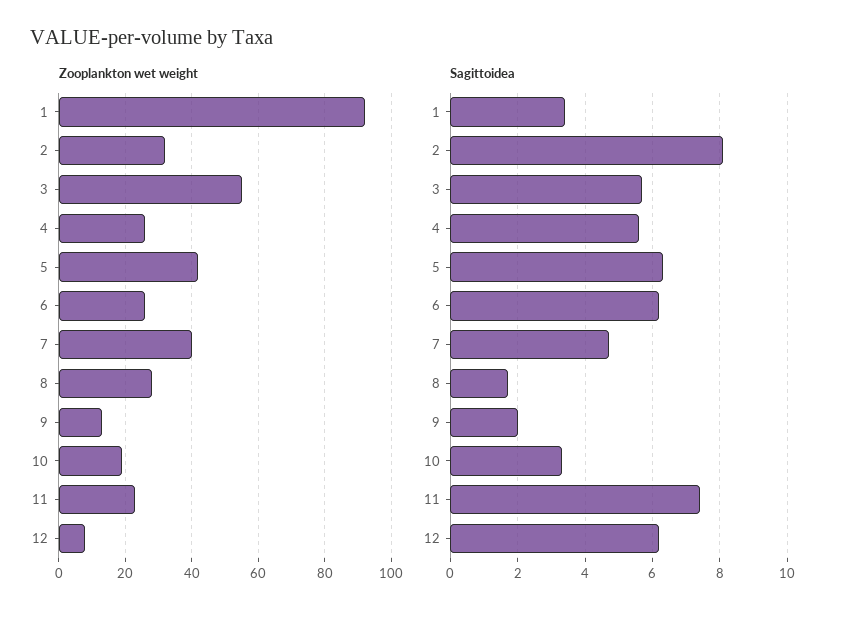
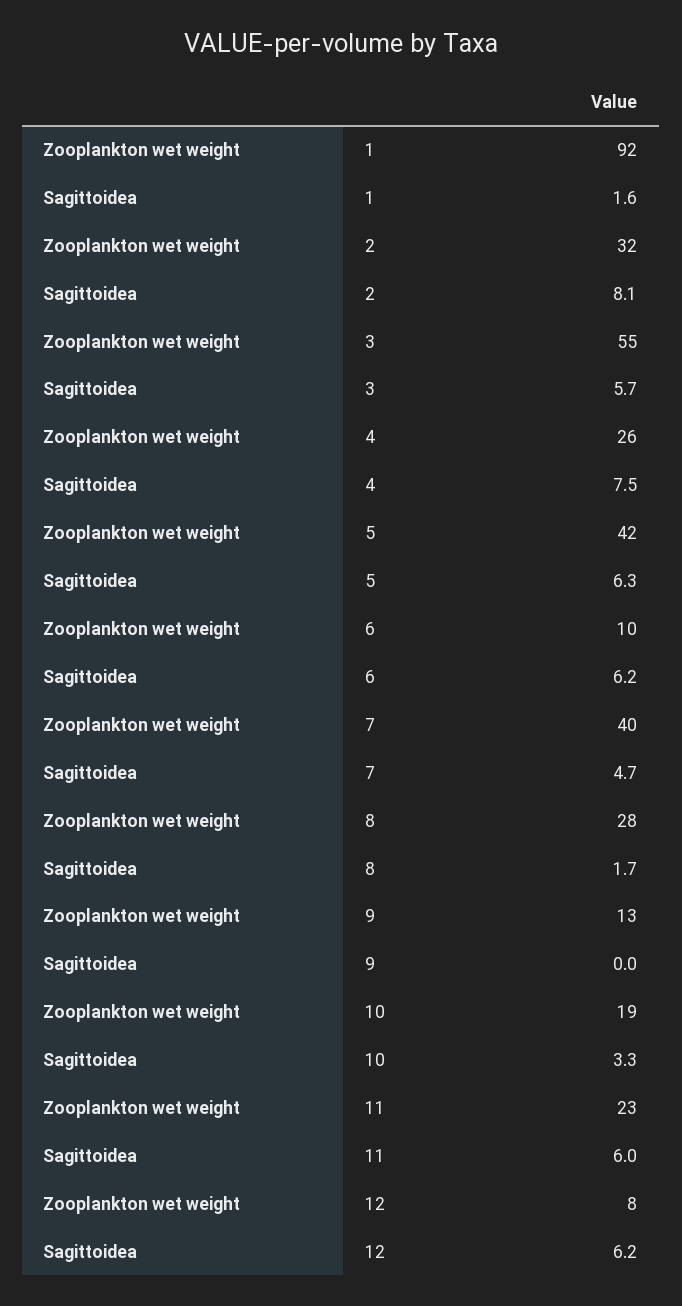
Zooplankton wet weight, 6: 25 -> 10
Sagittoidea, 1: 3.5 -> 1.6
Sagittoidea, 4: 5.5 -> 7.5
Sagittoidea, 9: 2 -> 0
Sagittoidea, 11: 7.5 -> 6

